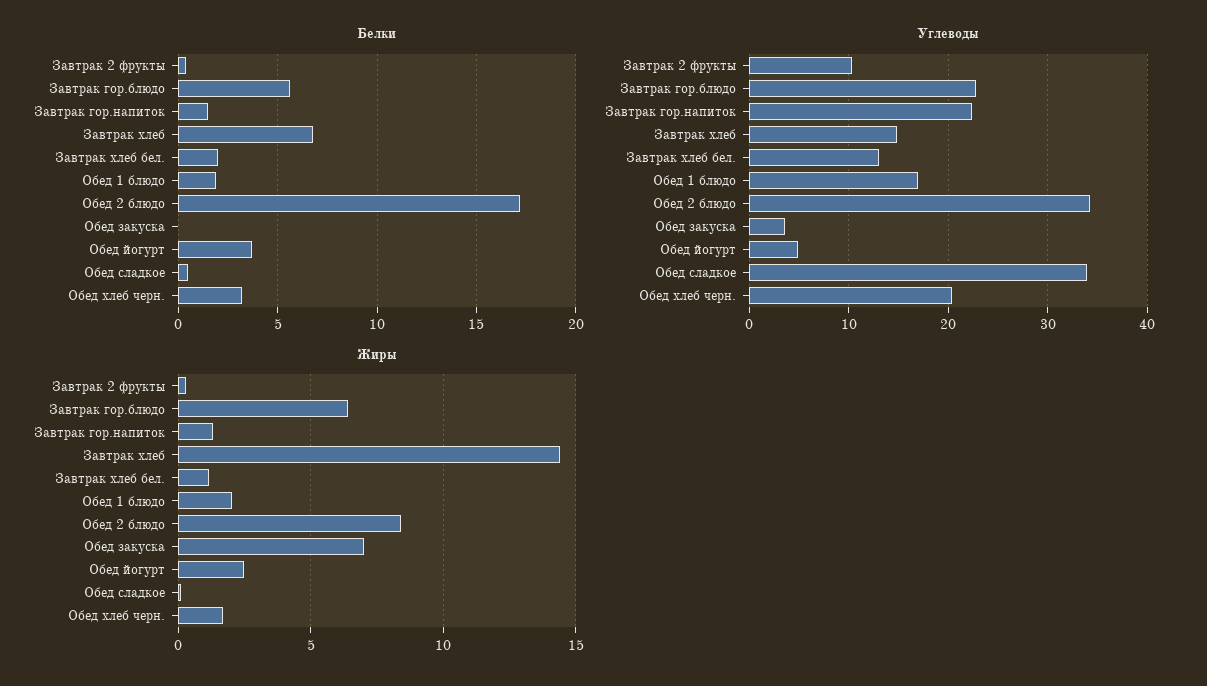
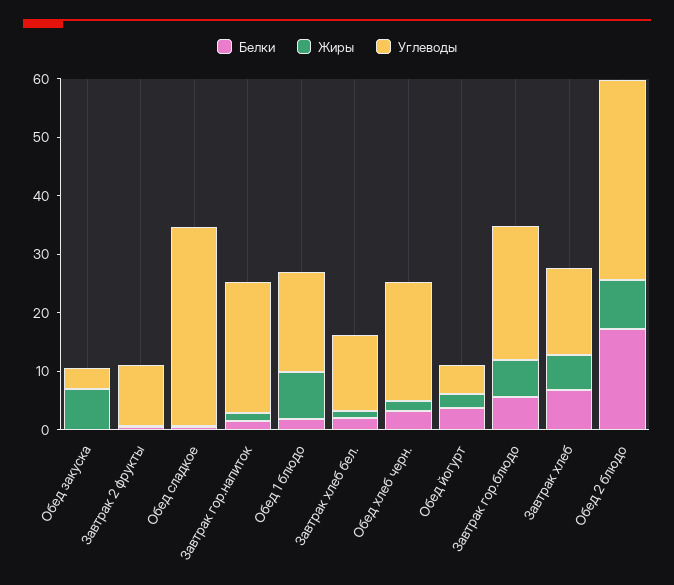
Жиры, Завтрак хлеб: 14.5 -> 6
Жиры, Обед 1 блюдо: 2 -> 8

